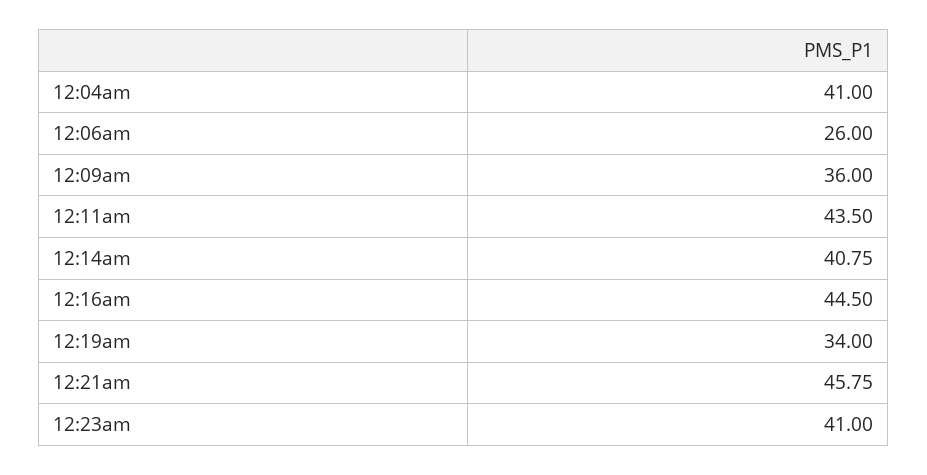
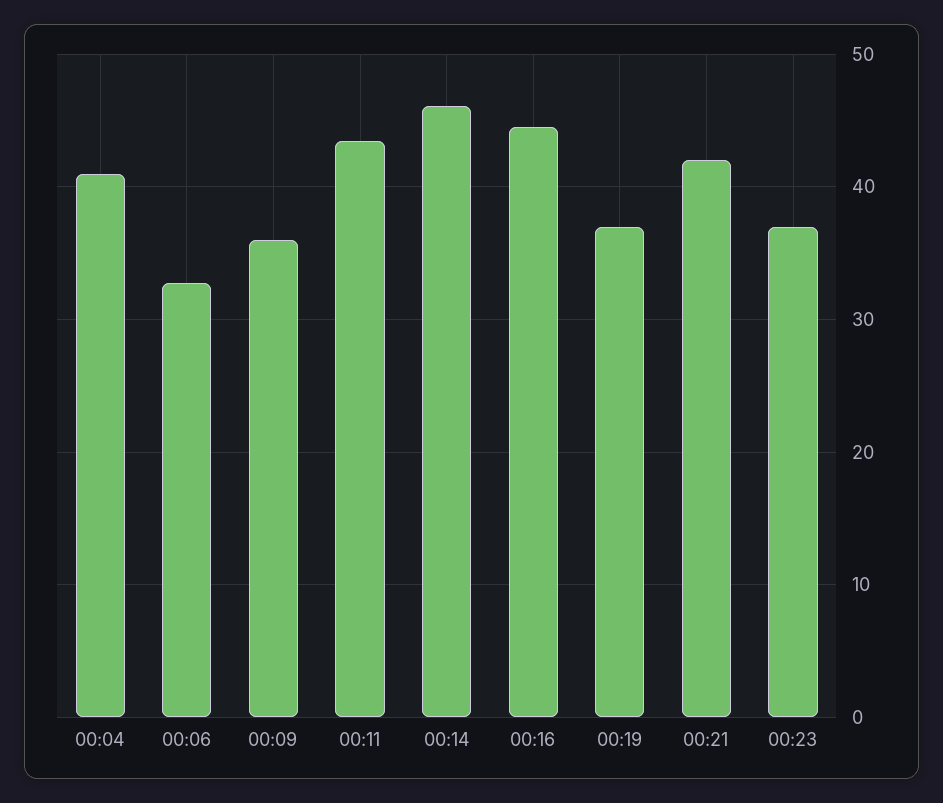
12:06am: 26 -> 33
12:14am: 40.75 -> 46
12:19am: 34 -> 37
12:21am: 45.75 -> 42
12:23am: 41 -> 37

